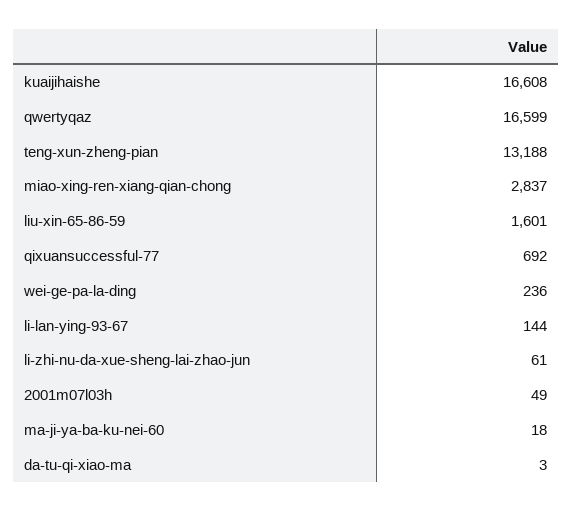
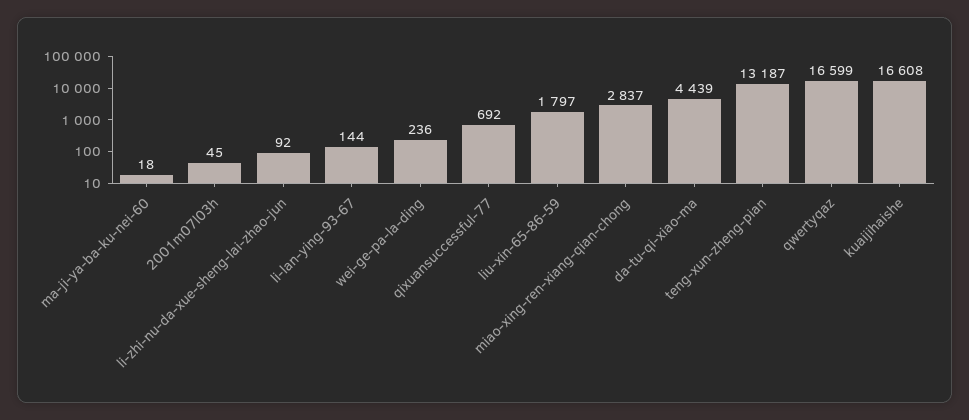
teng-xun-zheng-pian: 13188 -> 13187
liu-xin-65-86-59: 1601 -> 1797
li-zhi-nu-da-xue-sheng-lai-zhao-jun: 61 -> 92
2001m07l03h: 49 -> 45
da-tu-qi-xiao-ma: 3 -> 4439

